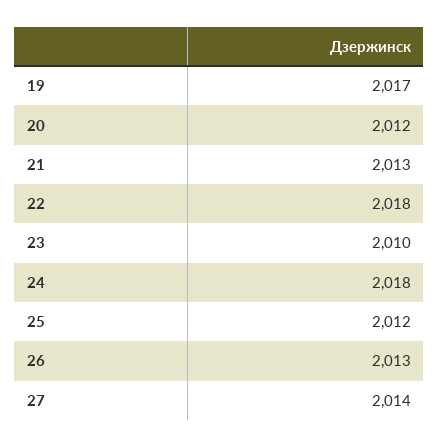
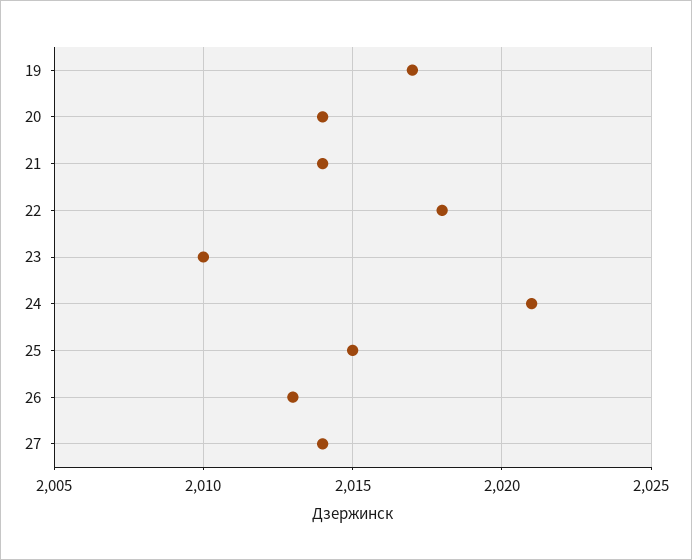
20: 2012 -> 2014
21: 2013 -> 2014
24: 2018 -> 2021
25: 2012 -> 2015

